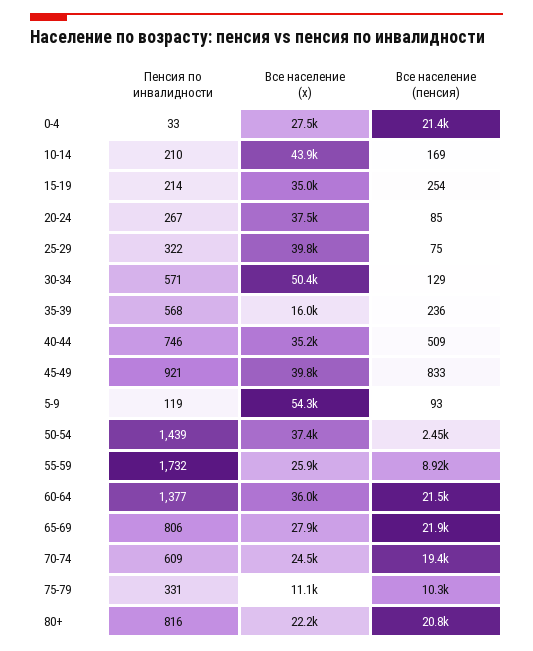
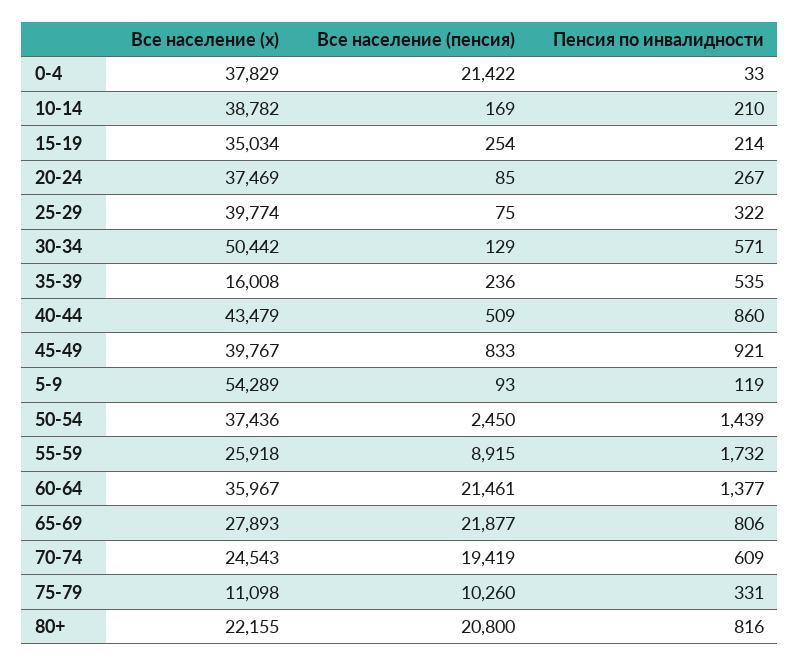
Все население (x), 0-4: 27500 -> 37829
Все население (x), 10-14: 43900 -> 38782
Пенсия по инвалидности, 35-39: 568 -> 535
Пенсия по инвалидности, 40-44: 746 -> 860
Все население (x), 40-44: 35200 -> 43479

